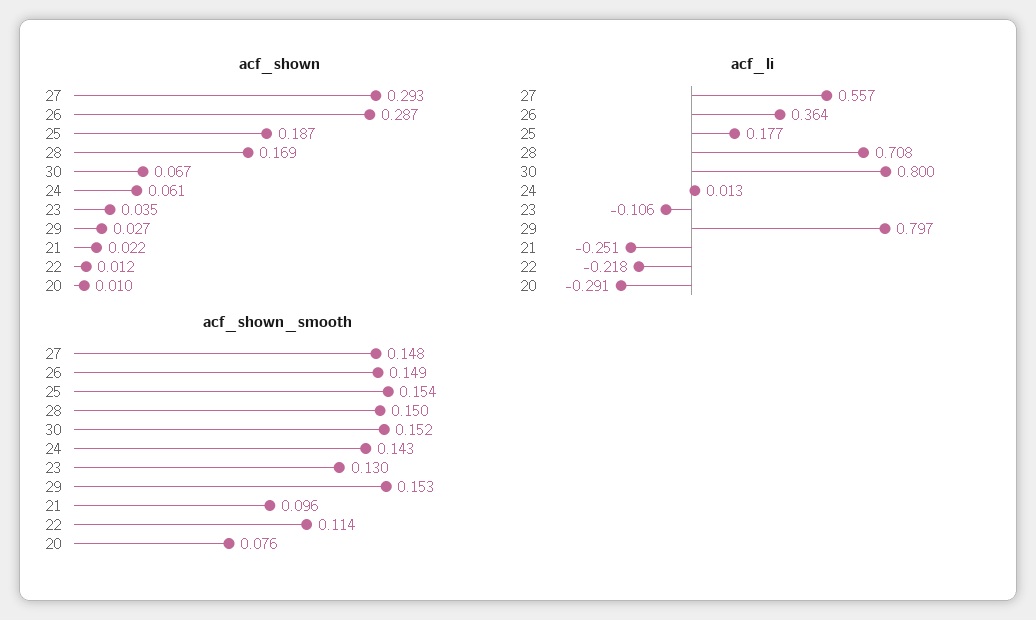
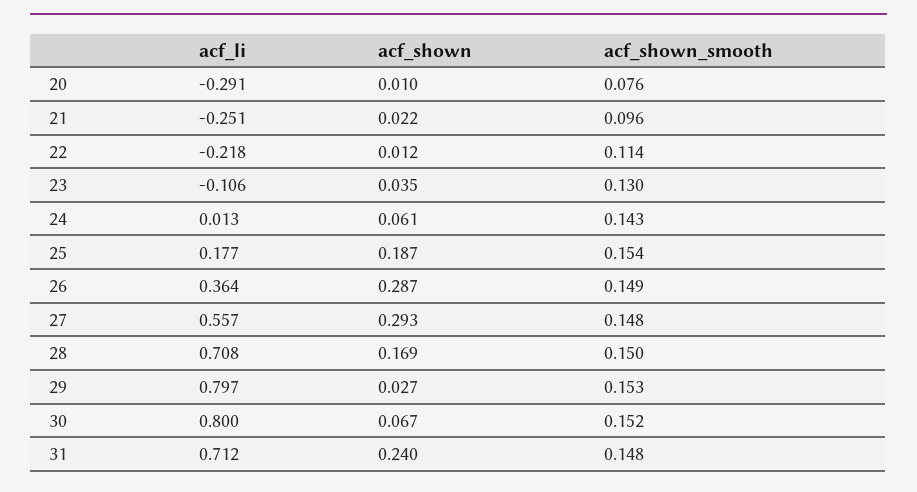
acf_li, 31: none -> 0.712
acf_shown, 31: none -> 0.24
acf_shown_smooth, 31: none -> 0.148

